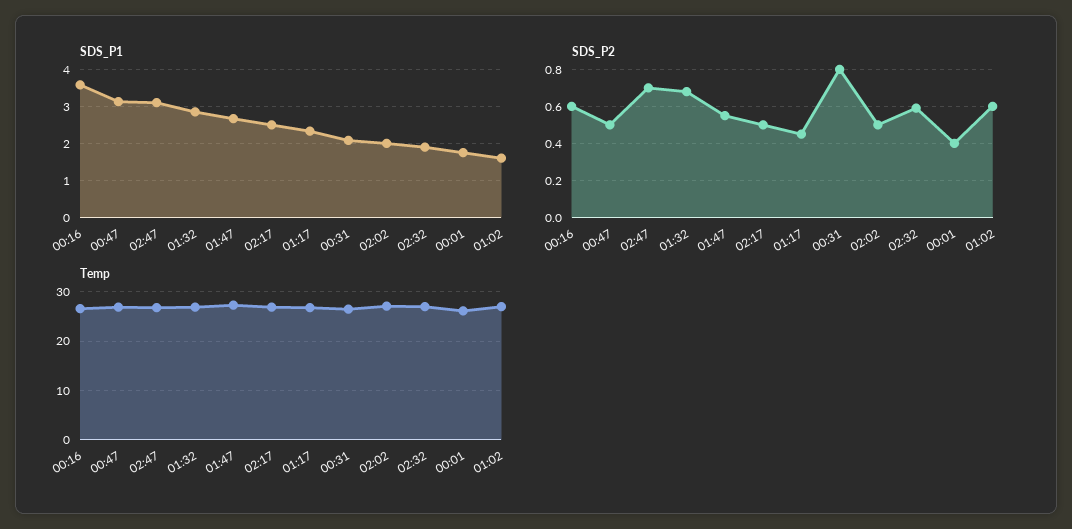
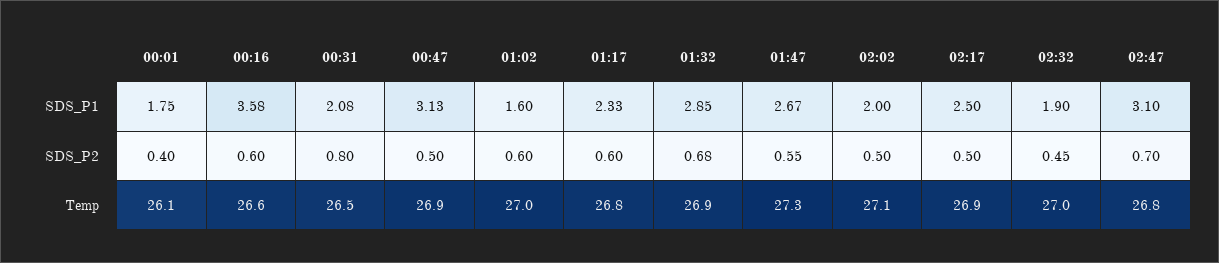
SDS_P2, 01:17: 0.45 -> 0.6
SDS_P2, 02:32: 0.6 -> 0.45

